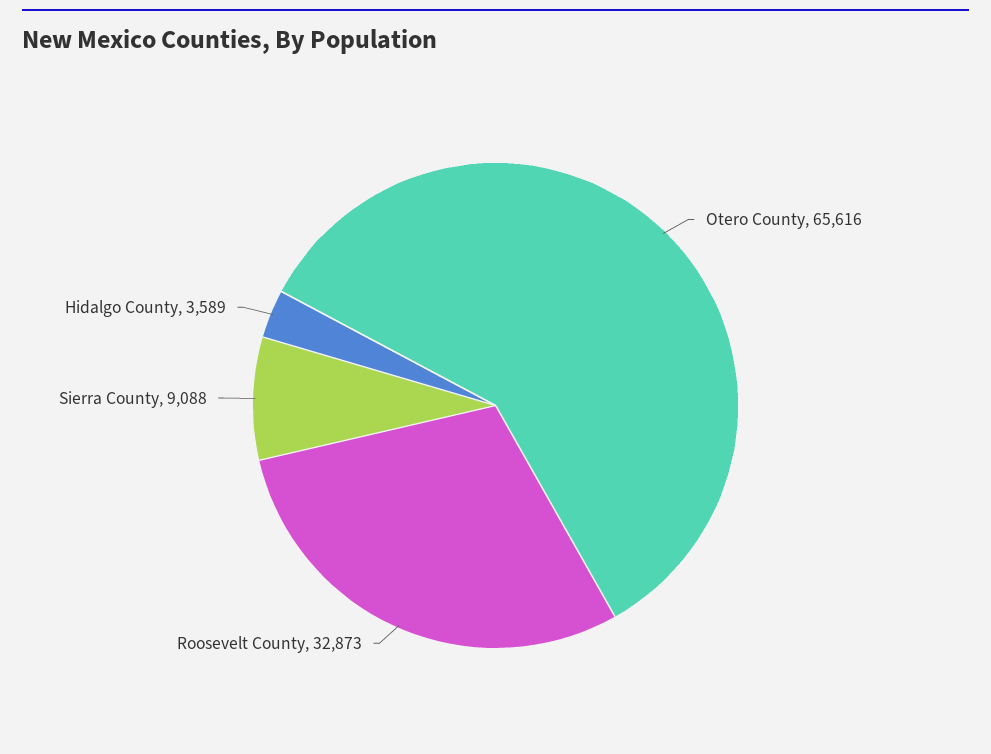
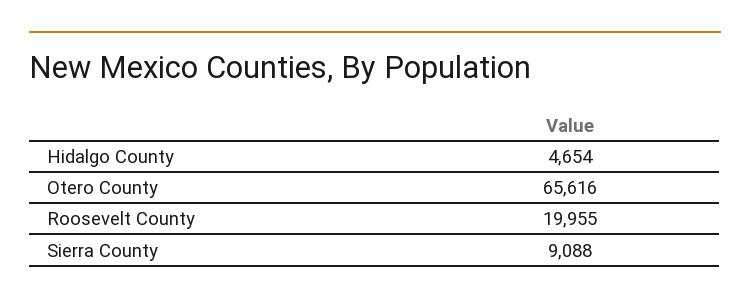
Roosevelt County: 32873 -> 19955
Hidalgo County: 3589 -> 4654

